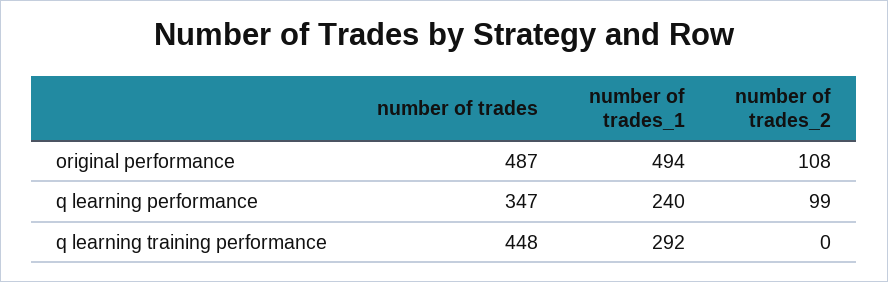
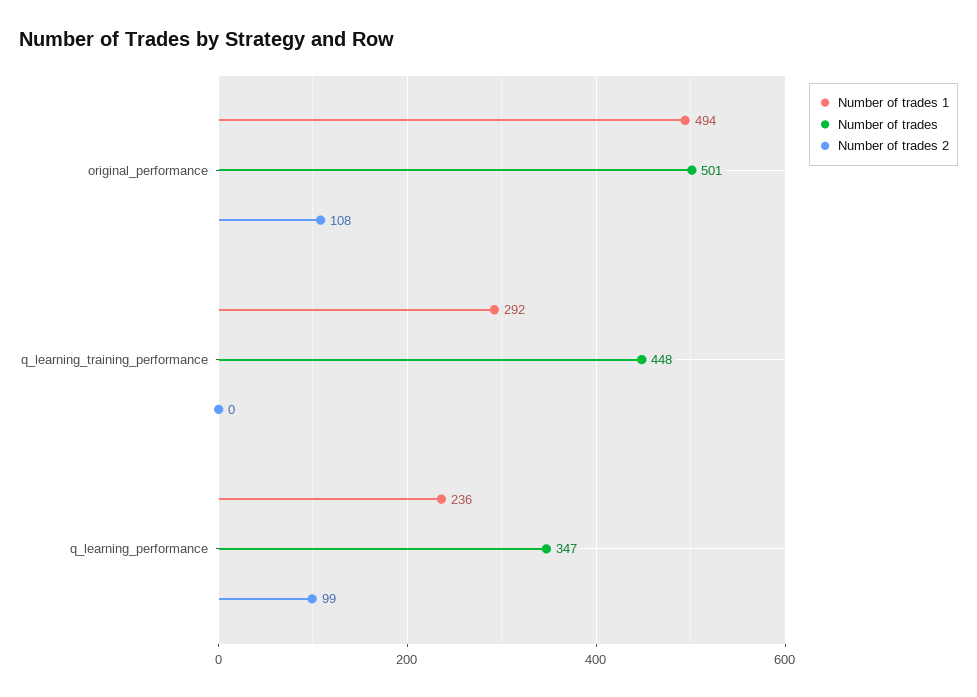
number of trades, original performance: 487 -> 501
number of trades_1, q learning performance: 240 -> 236

